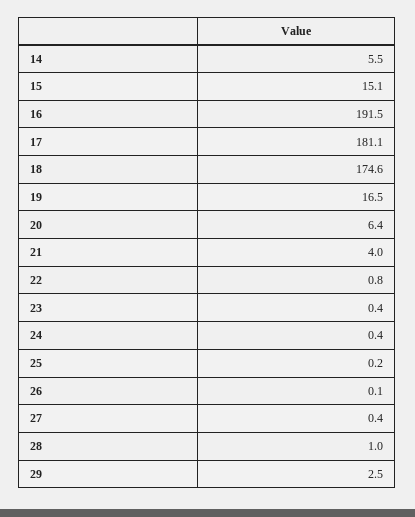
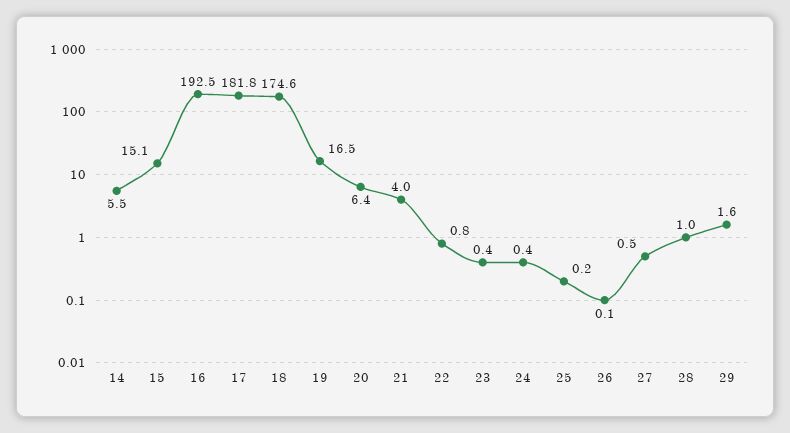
16: 191.5 -> 192.5
17: 181.1 -> 181.8
27: 0.4 -> 0.5
29: 2.5 -> 1.6

